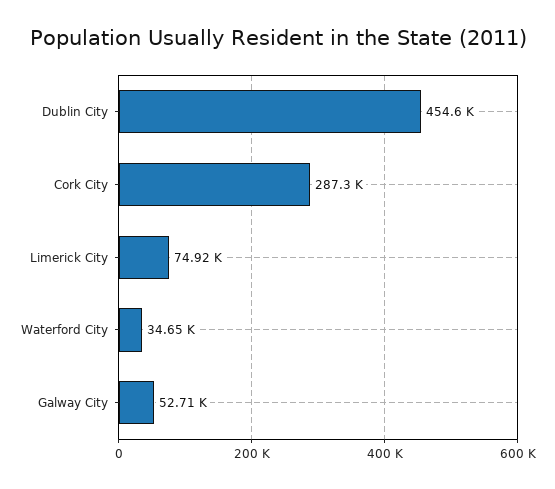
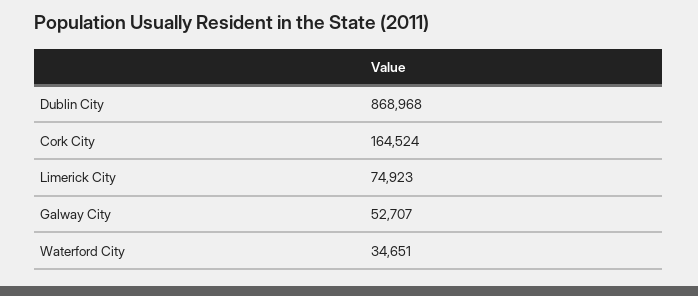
Dublin City: 454600 -> 868968
Cork City: 287300 -> 164524

